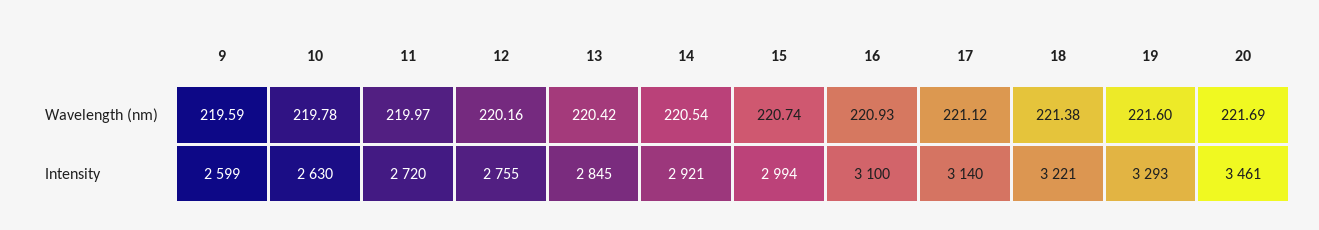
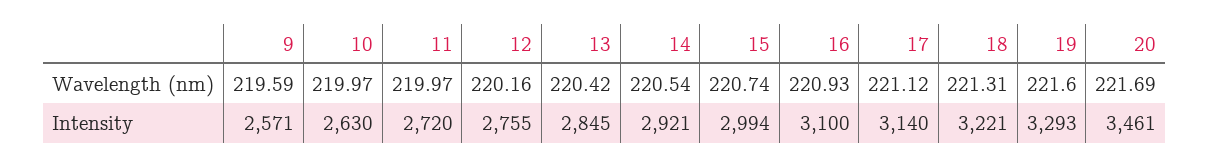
10, Wavelength (nm): 219.78 -> 219.97
18, Wavelength (nm): 221.38 -> 221.31
9, Intensity: 2599 -> 2571

